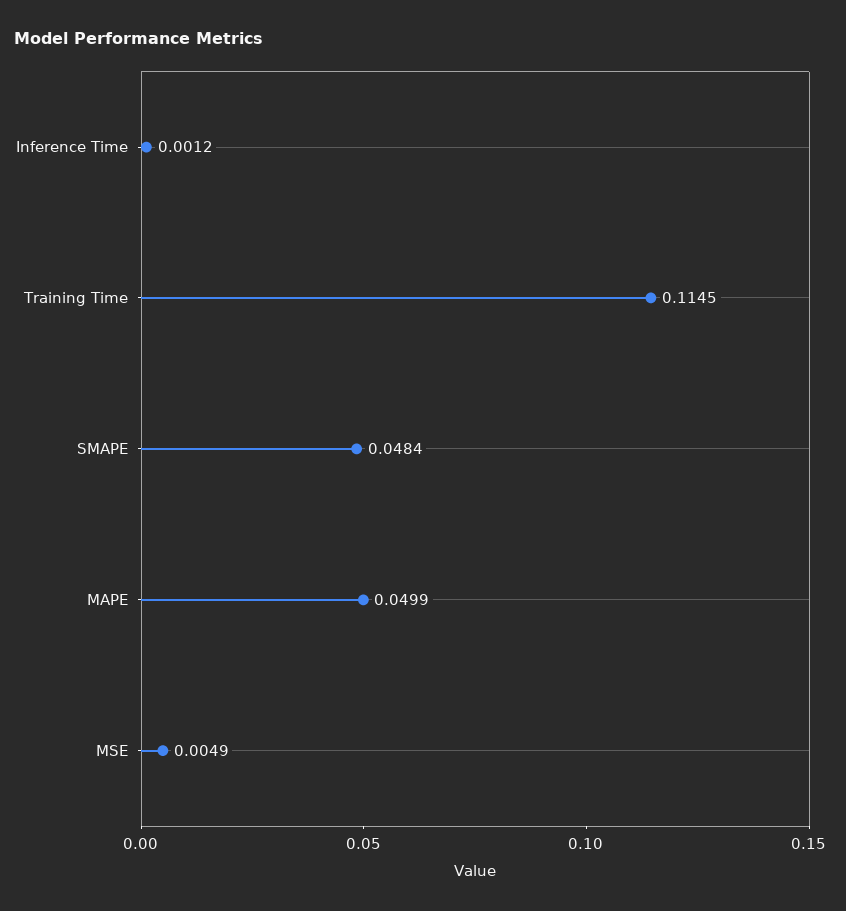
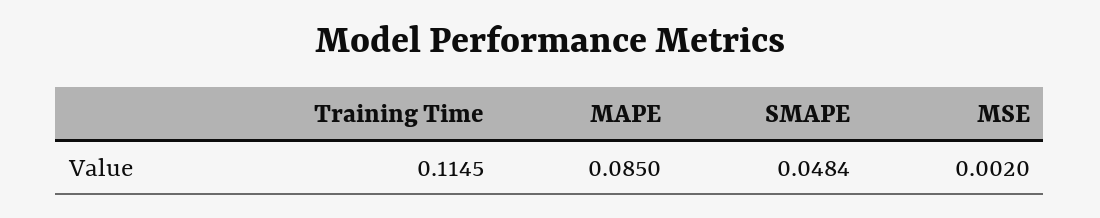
Inference Time: 0.0012 -> none
MAPE: 0.0499 -> 0.085
MSE: 0.0049 -> 0.002

